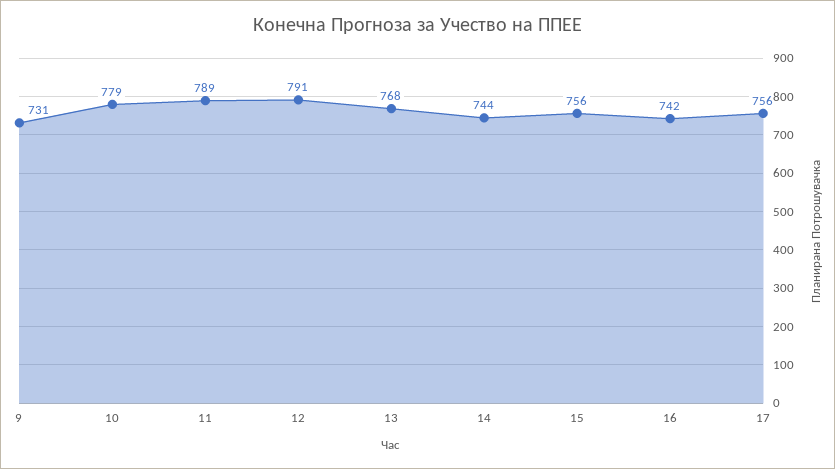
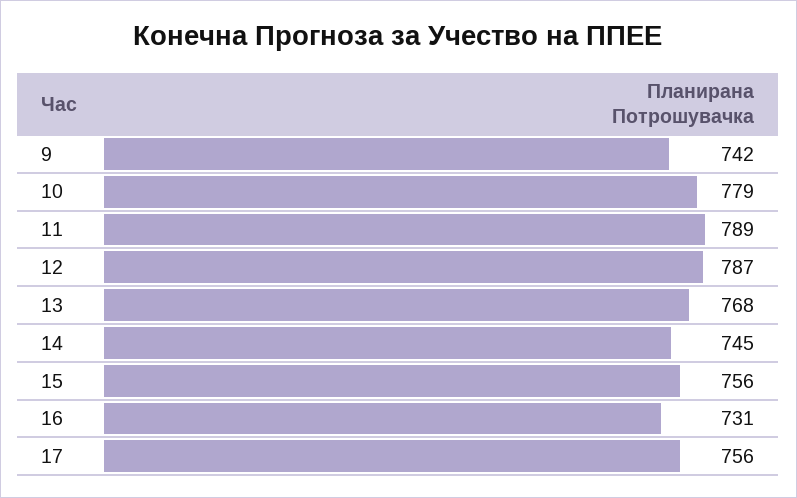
9: 731 -> 742
12: 791 -> 787
14: 744 -> 745
16: 742 -> 731

